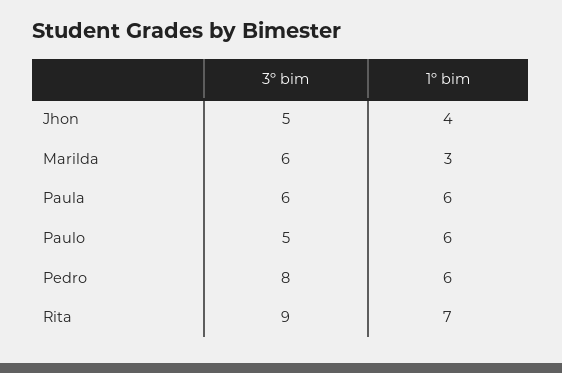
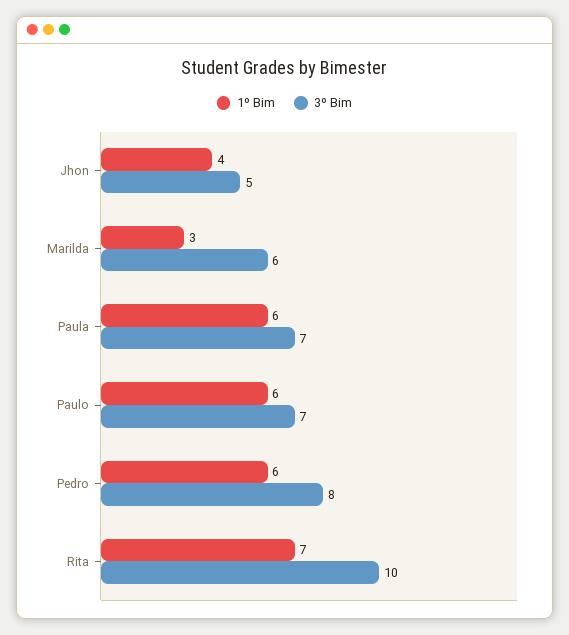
3º bim, Paula: 6 -> 7
3º bim, Paulo: 5 -> 7
3º bim, Rita: 9 -> 10

